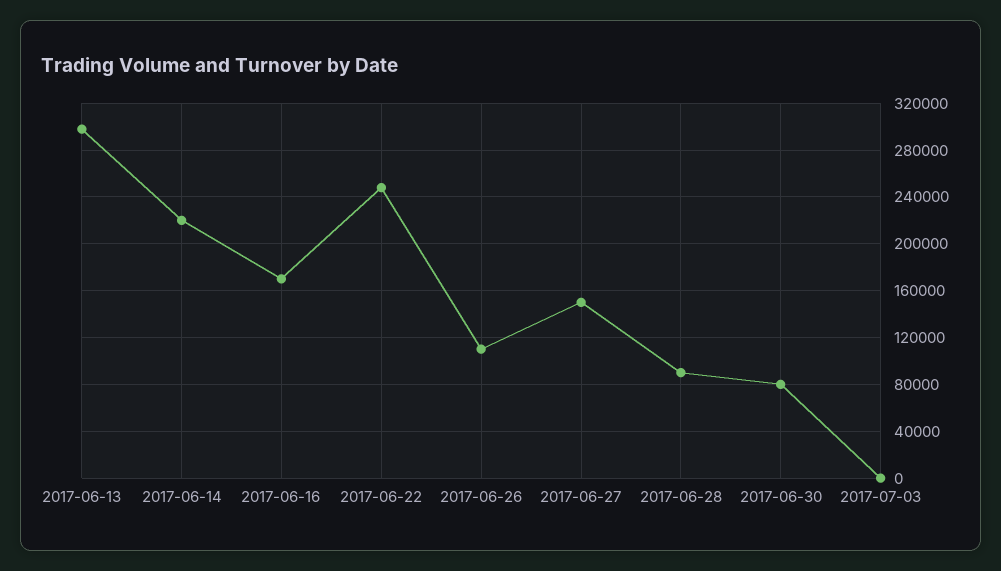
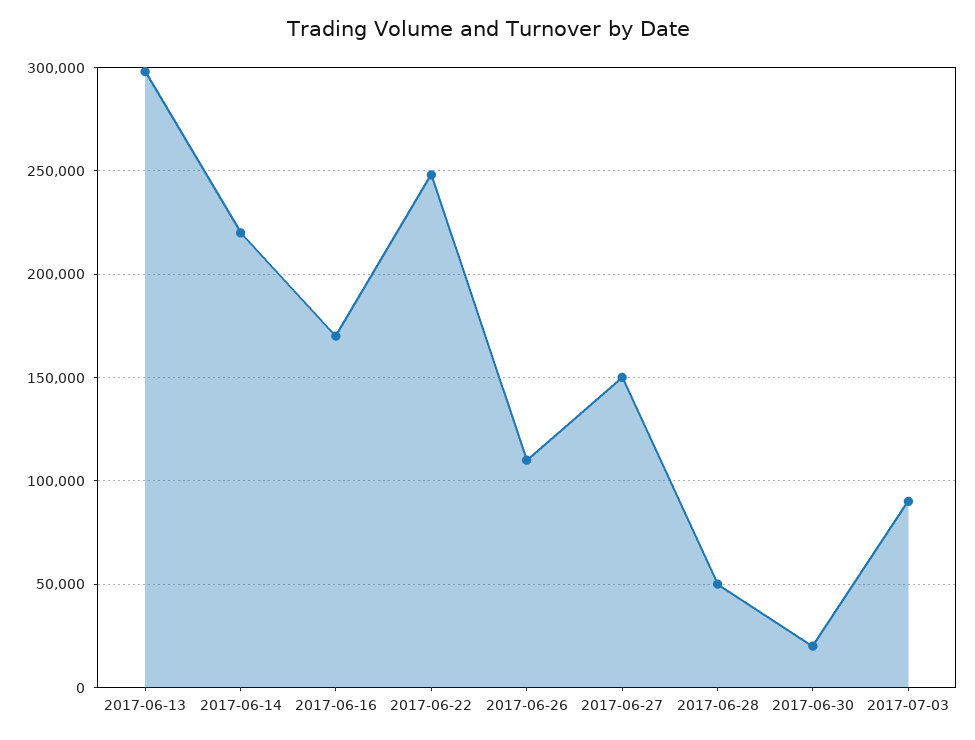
2017-06-28: 90000 -> 50000
2017-06-30: 80000 -> 20000
2017-07-03: 0 -> 90000

